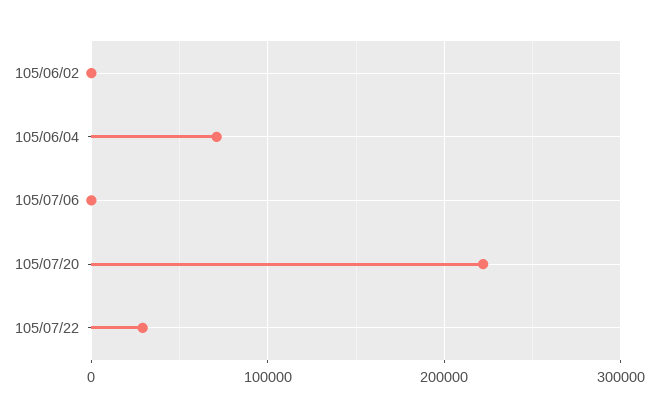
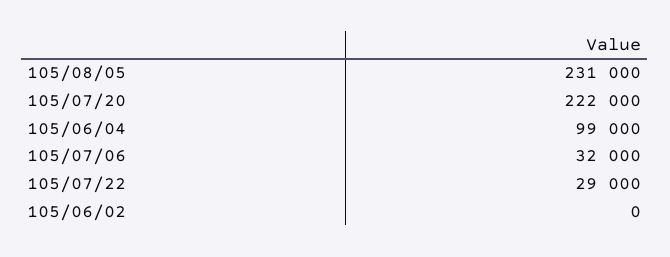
105/06/04: 70000 -> 99000
105/07/06: 0 -> 32000
105/08/05: none -> 231000

